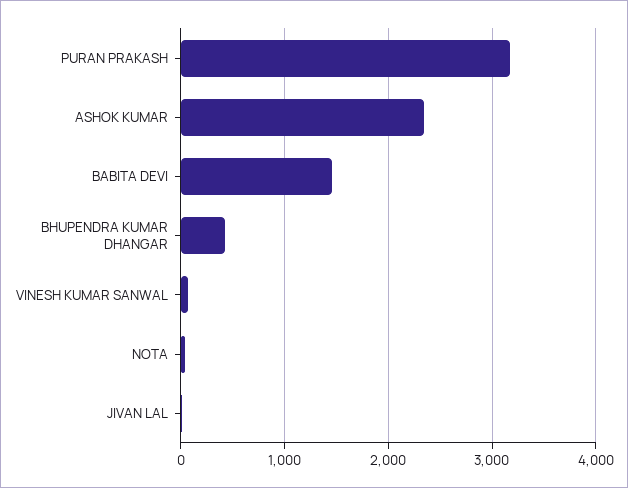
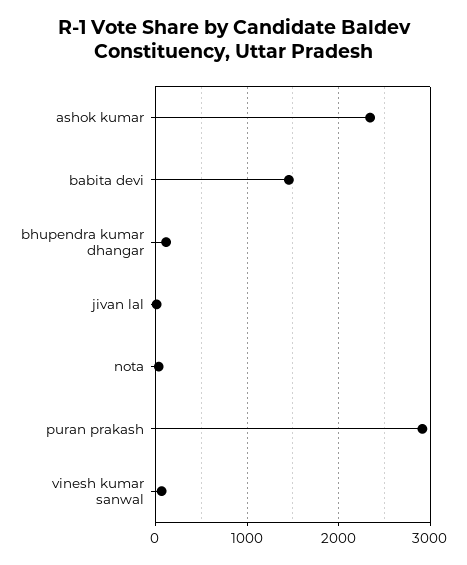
PURAN PRAKASH: 3200 -> 2900
BHUPENDRA KUMAR DHANGAR: 400 -> 100

